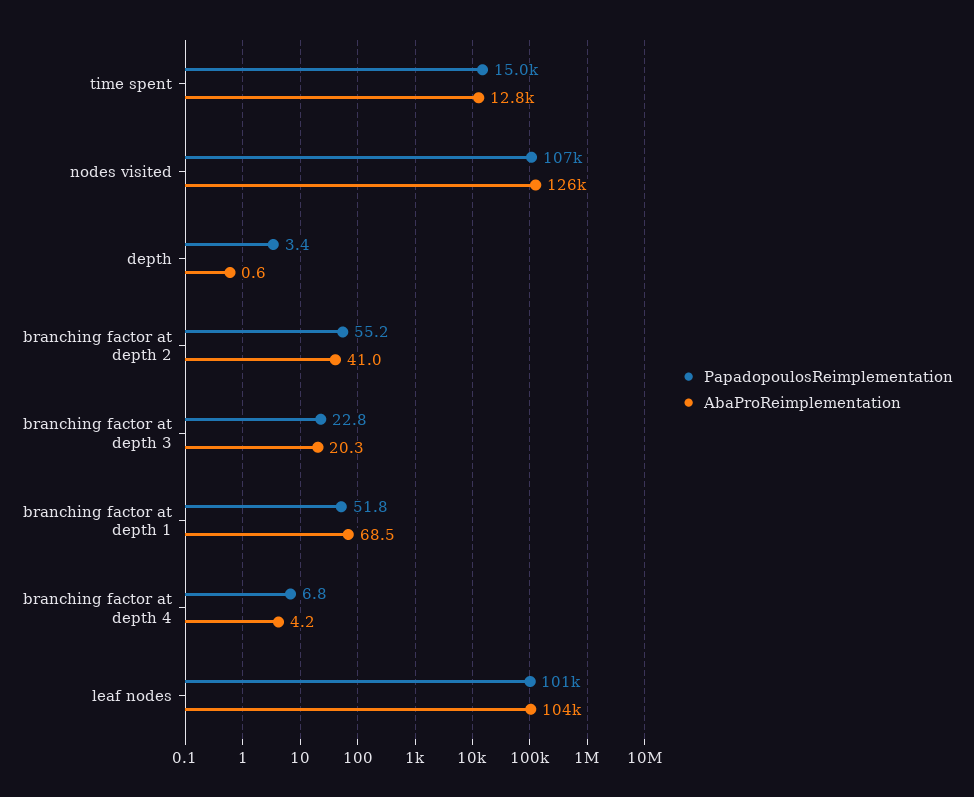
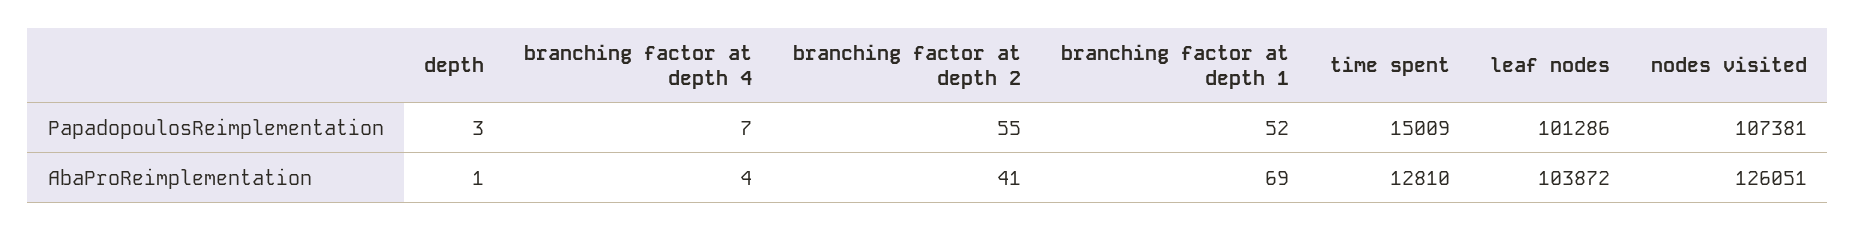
PapadopoulosReimplementation, branching factor at depth 3: 22.8 -> none
AbaProReimplementation, branching factor at depth 3: 20.3 -> none

